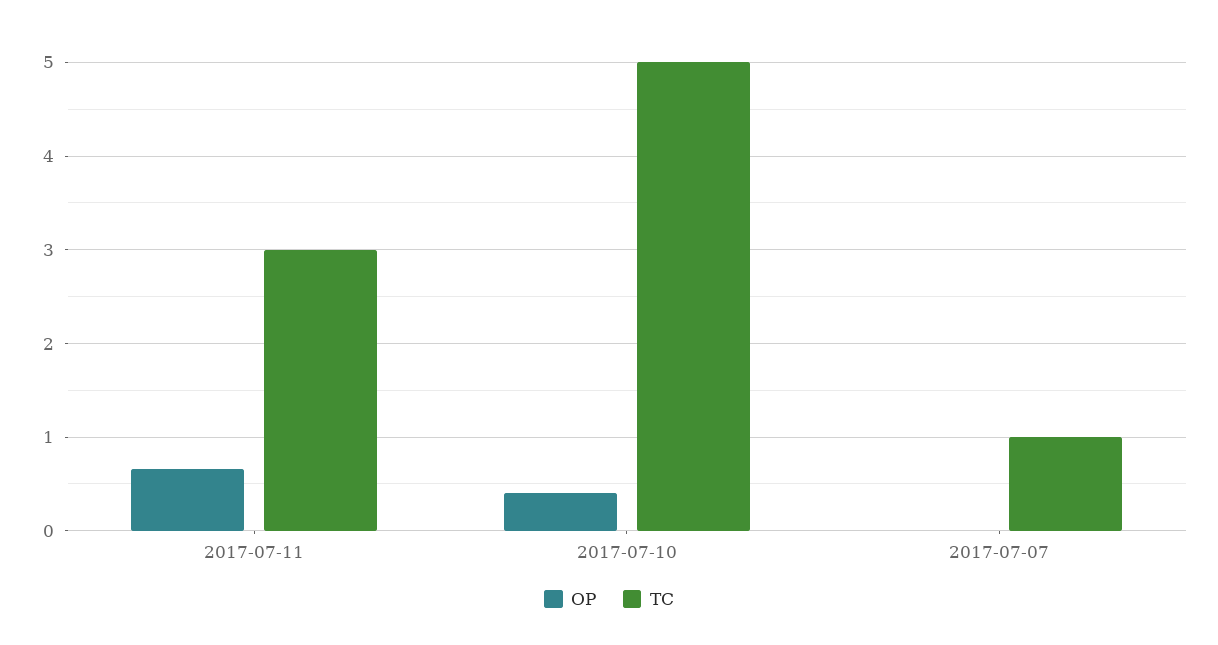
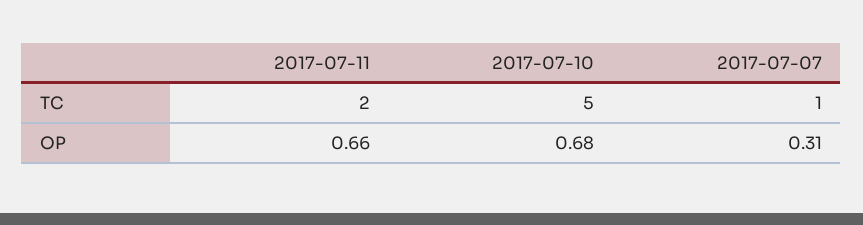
TC, 2017-07-11: 3 -> 2
OP, 2017-07-10: 0.4 -> 0.68
OP, 2017-07-07: 0 -> 0.31

